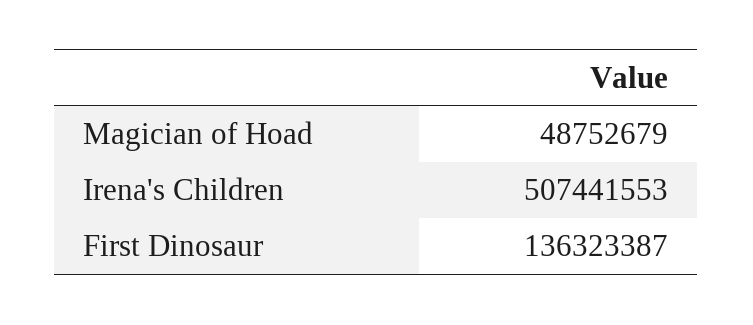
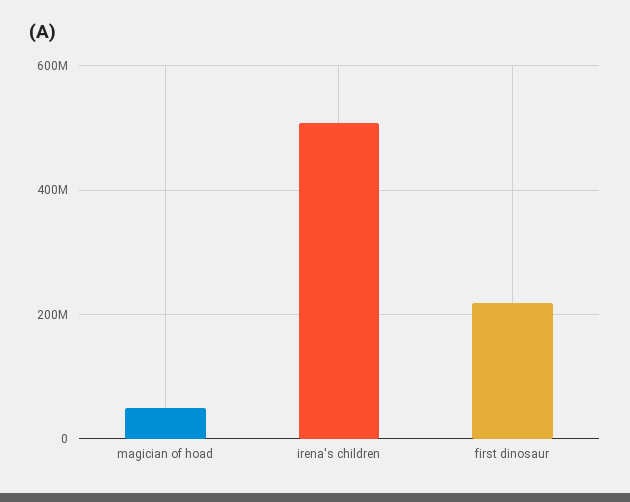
First Dinosaur: 136323387 -> 220000000

